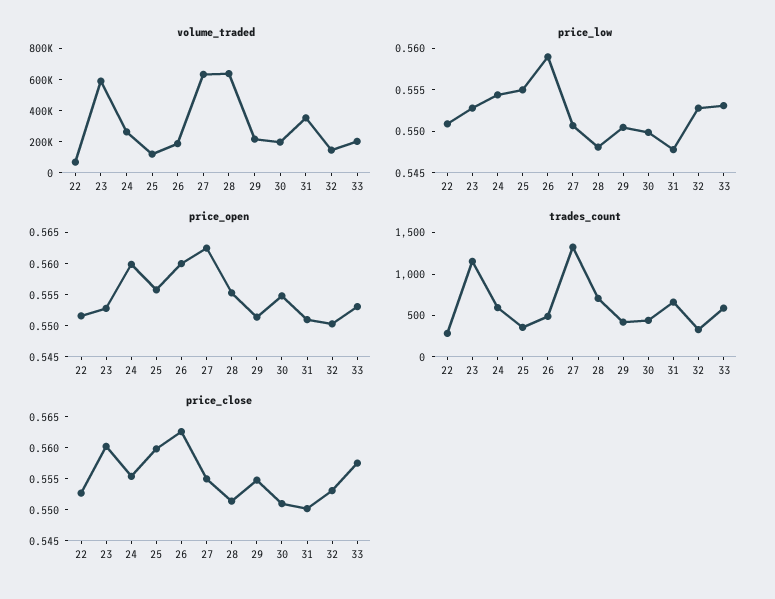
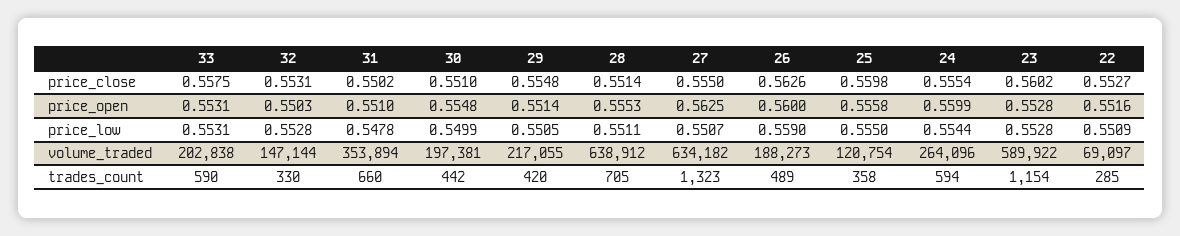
price_low, 28: 0.548 -> 0.5511

